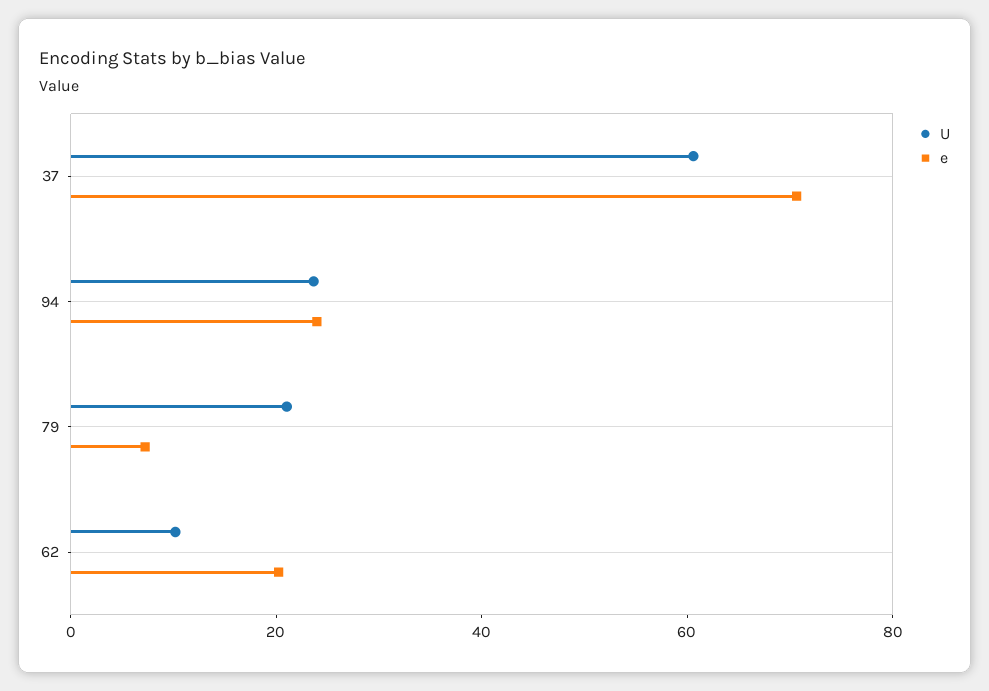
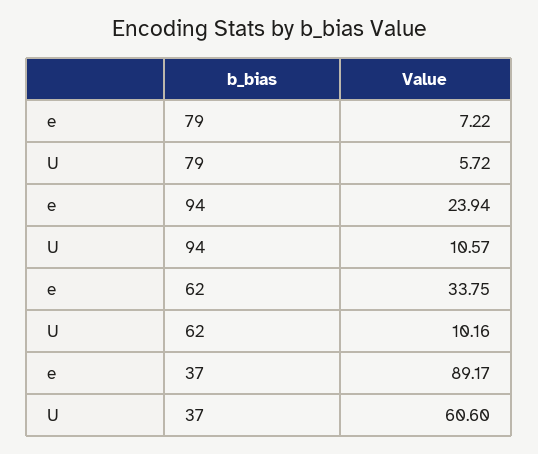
e, 37: 70 -> 89.17
U, 94: 25 -> 10.57
U, 79: 20 -> 5.72
e, 62: 20 -> 33.75

